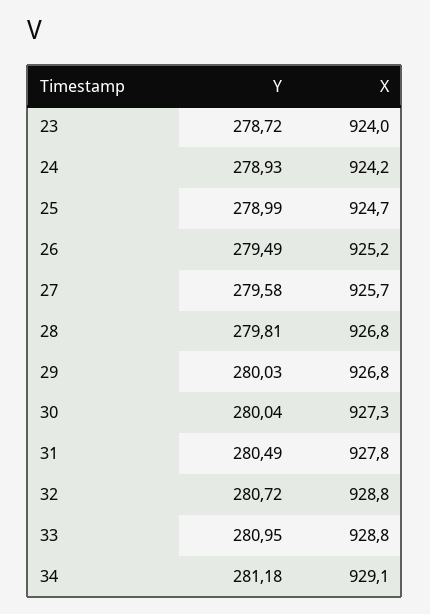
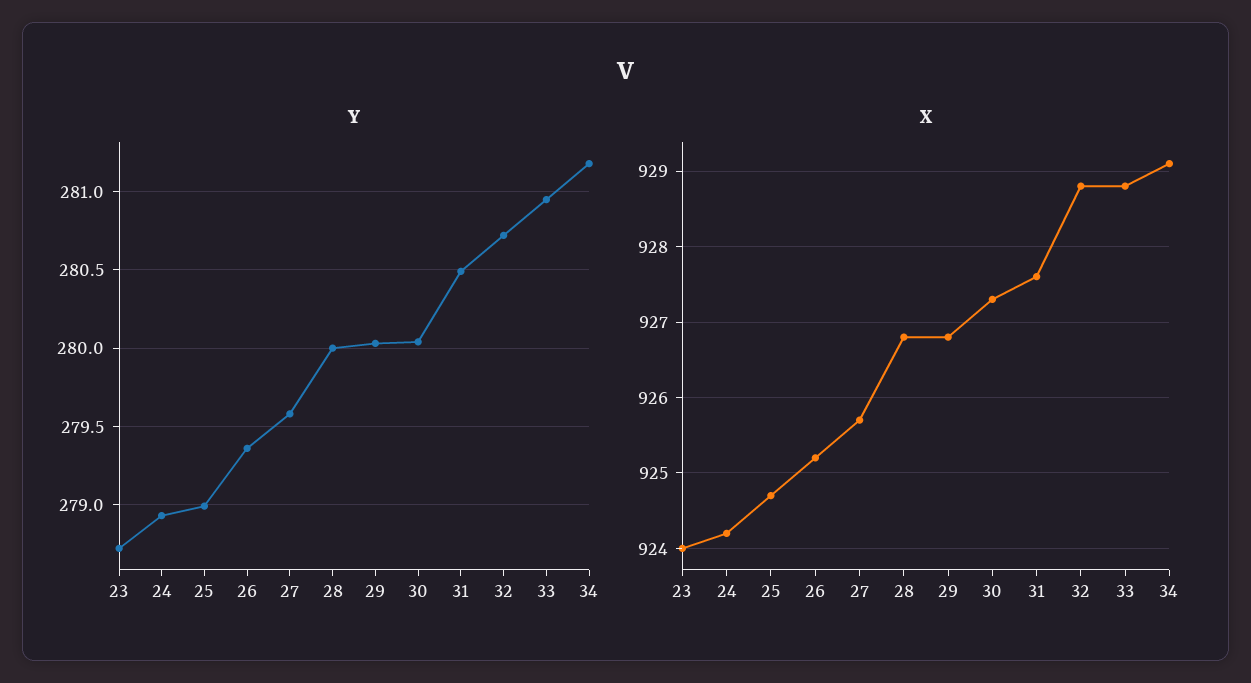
Y, 26: 279.49 -> 279.35
Y, 28: 279.81 -> 280
X, 31: 927.8 -> 927.6

